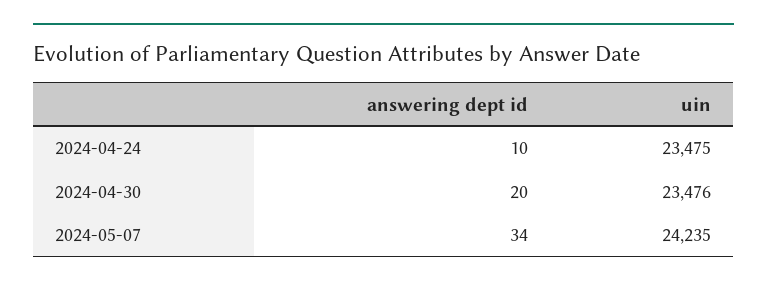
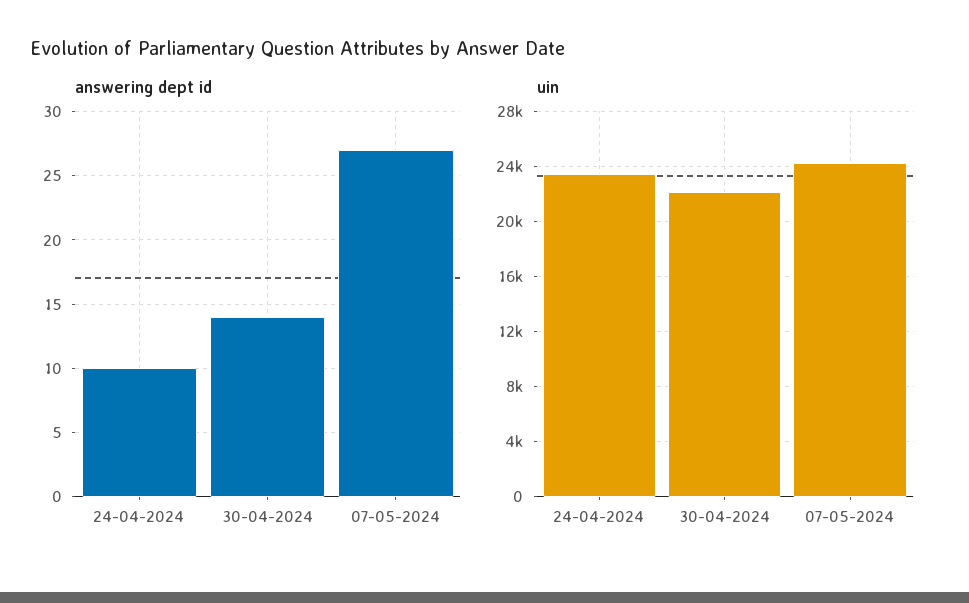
answering dept id, 2024-04-30: 20 -> 14
uin, 2024-04-30: 23476 -> 22000
answering dept id, 2024-05-07: 34 -> 27

